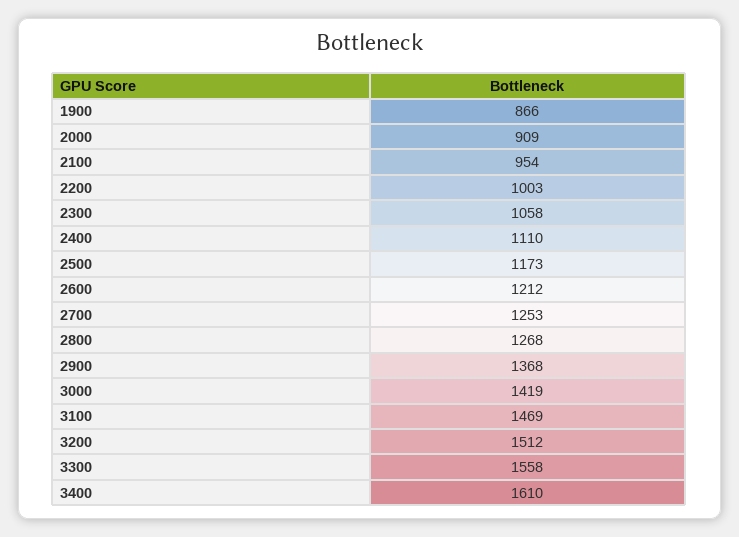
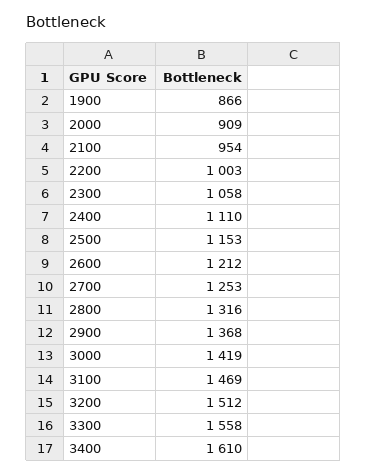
2500: 1173 -> 1153
2800: 1268 -> 1316

